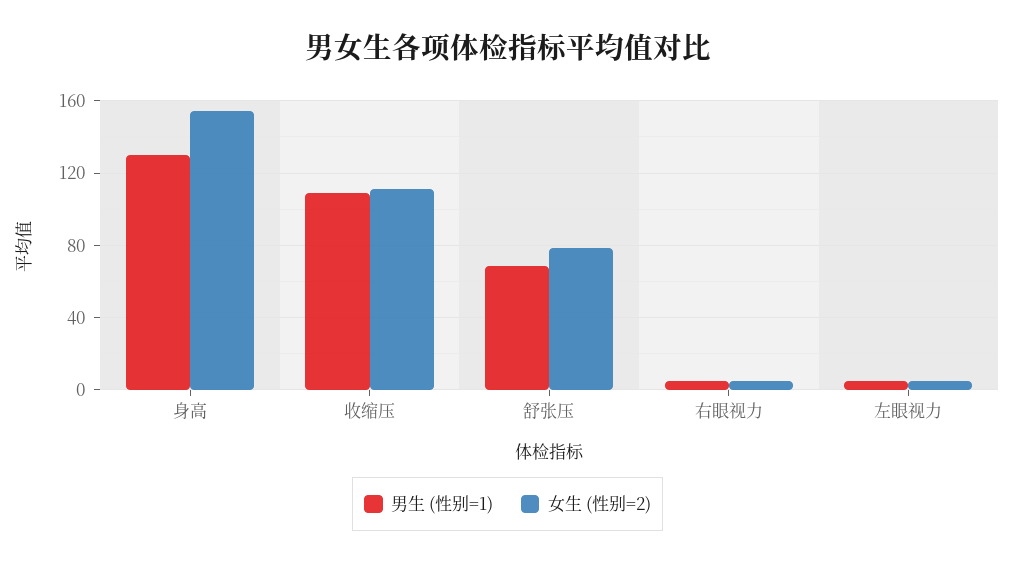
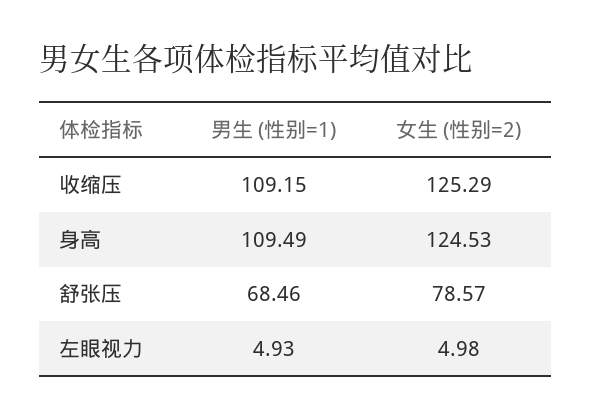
男生 (性别=1), 身高: 130 -> 109.49
女生 (性别=2), 身高: 155 -> 124.53
女生 (性别=2), 收缩压: 110 -> 125.29
男生 (性别=1), 右眼视力: 5 -> none
女生 (性别=2), 右眼视力: 5 -> none

